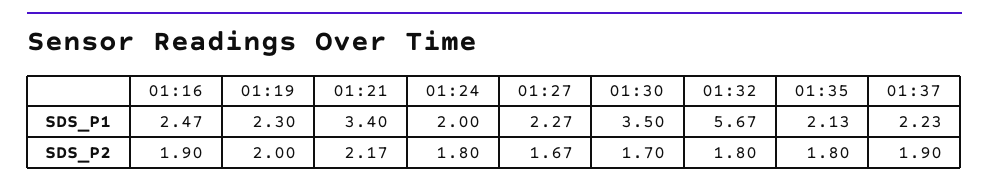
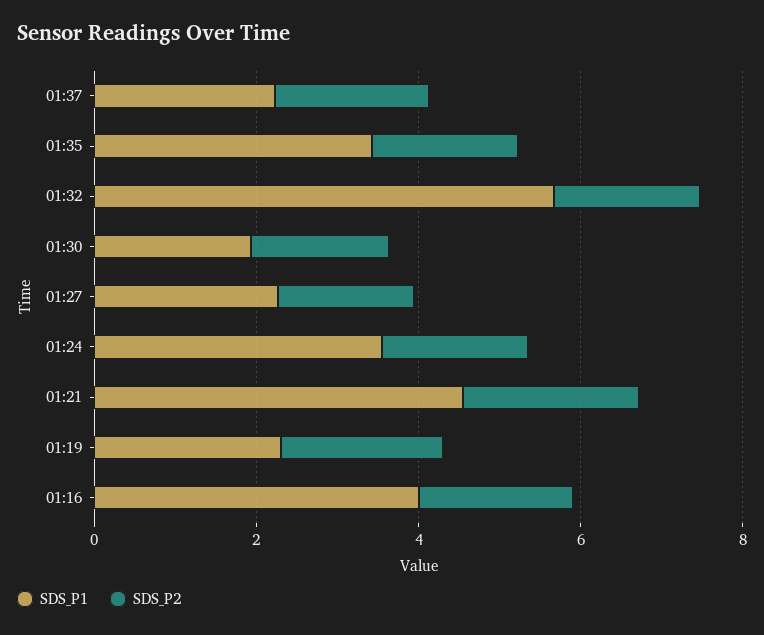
SDS_P1, 01:16: 2.47 -> 4
SDS_P1, 01:21: 3.4 -> 4.5
SDS_P1, 01:24: 2 -> 3.5
SDS_P1, 01:30: 3.5 -> 2
SDS_P1, 01:35: 2.13 -> 3.5

